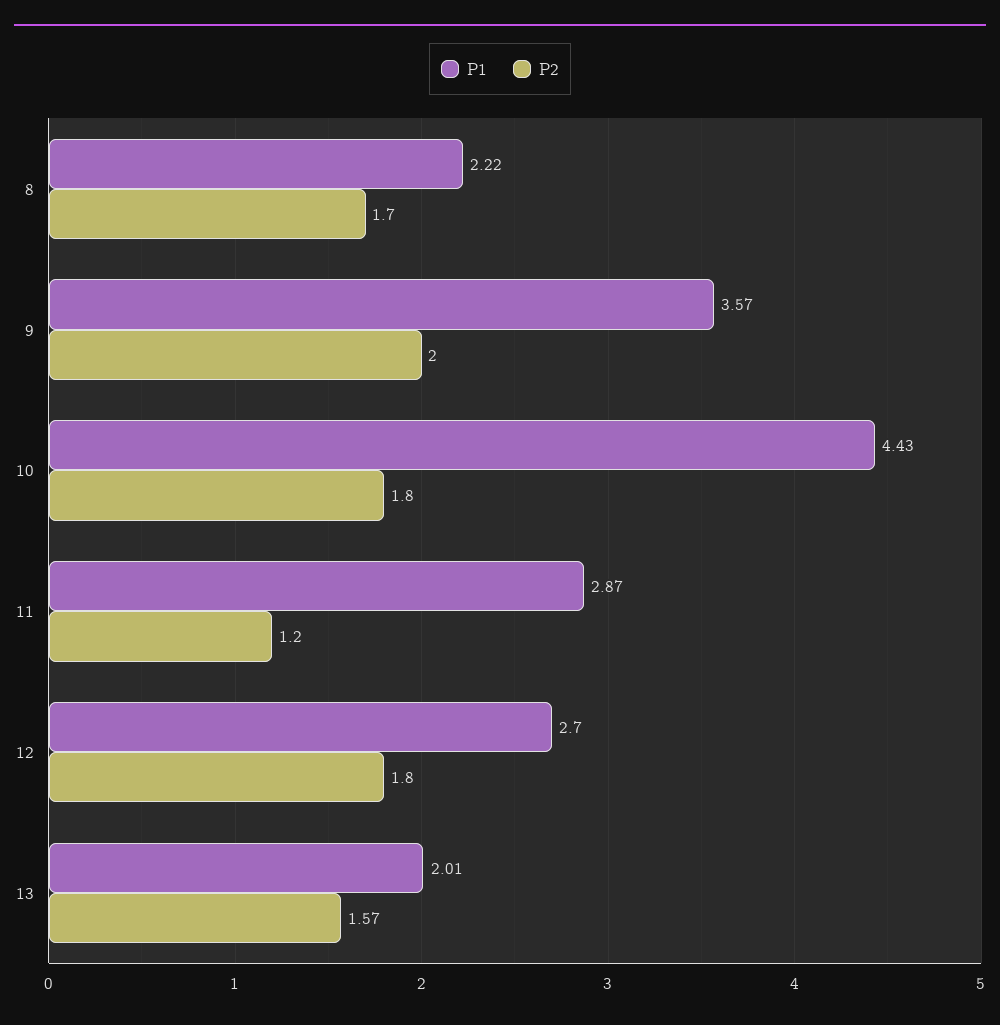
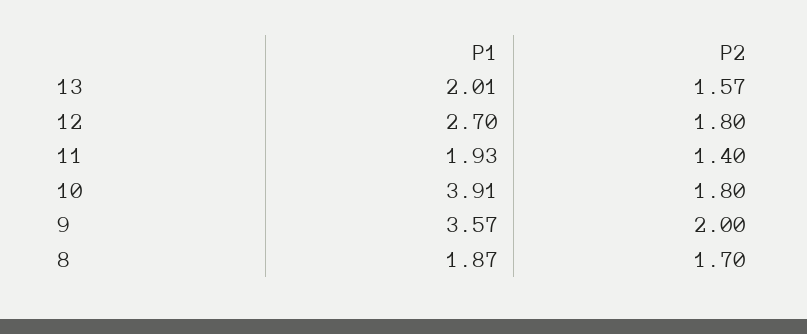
P1, 8: 2.22 -> 1.87
P1, 10: 4.43 -> 3.91
P1, 11: 2.87 -> 1.93
P2, 11: 1.2 -> 1.4

